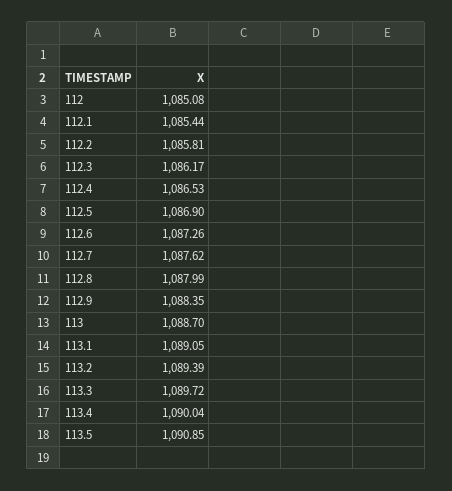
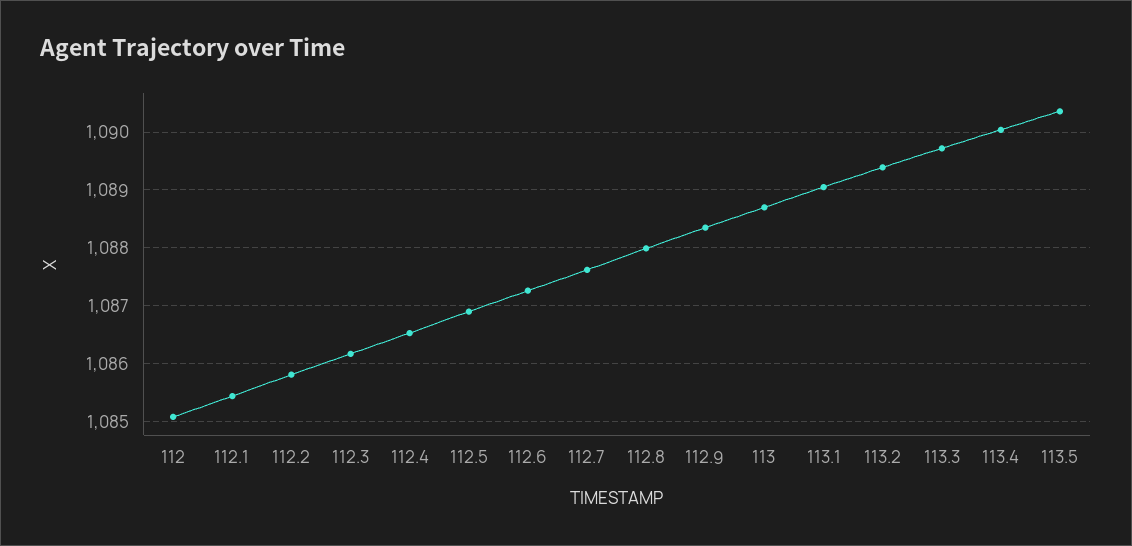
113.5: 1090.85 -> 1090.4

